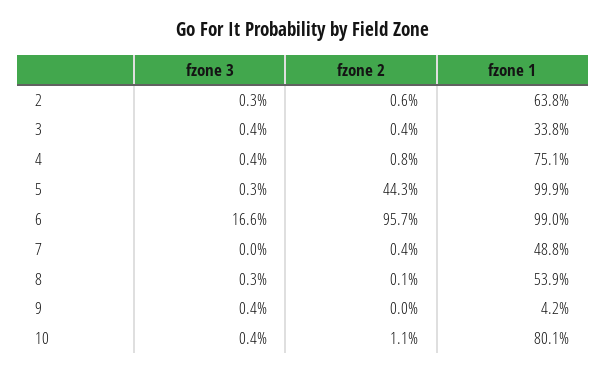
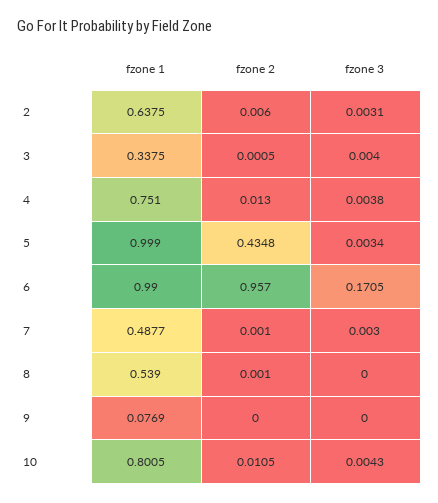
fzone 2, 3: 0.004 -> 0.0005
fzone 2, 4: 0.008 -> 0.013
fzone 2, 5: 0.443 -> 0.4348
fzone 3, 6: 0.166 -> 0.1705
fzone 3, 7: 0 -> 0.003
fzone 2, 7: 0.004 -> 0.001
fzone 3, 8: 0.003 -> 0
fzone 3, 9: 0.004 -> 0
fzone 1, 9: 0.042 -> 0.0769

